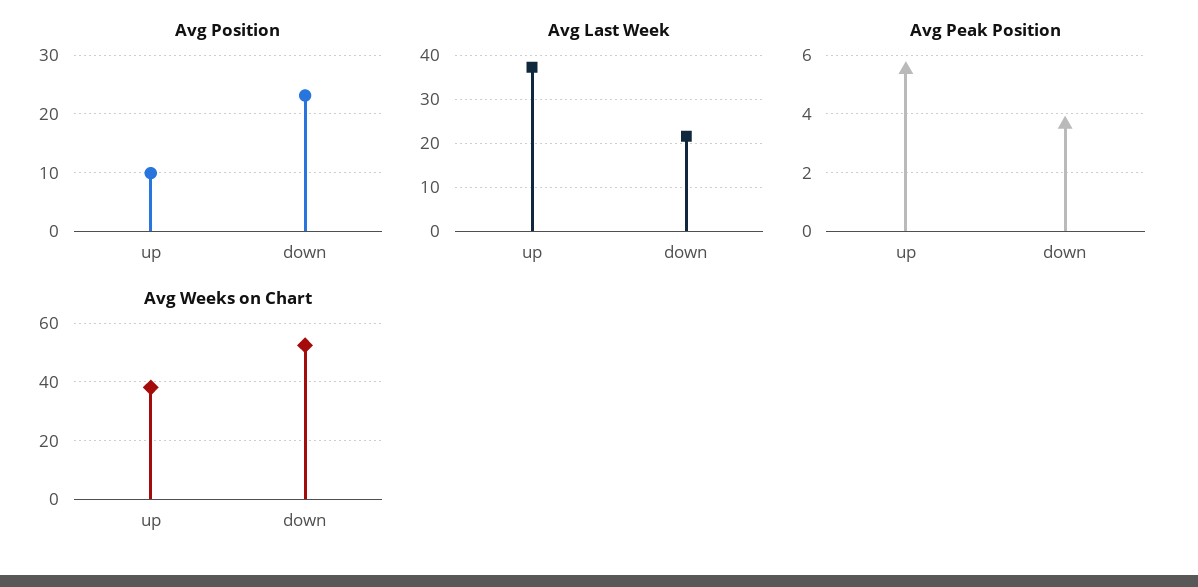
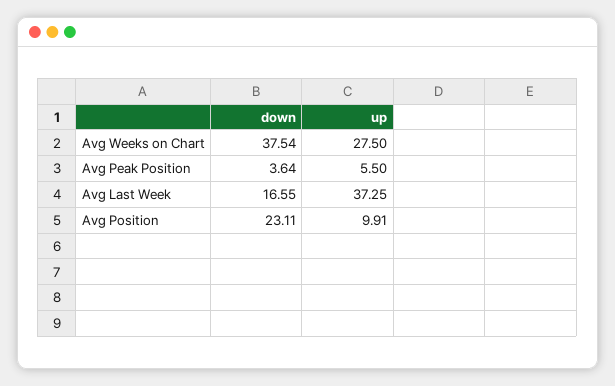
Avg Last Week, down: 22 -> 16.55
Avg Weeks on Chart, up: 37.5 -> 27.5
Avg Weeks on Chart, down: 52.5 -> 37.54

